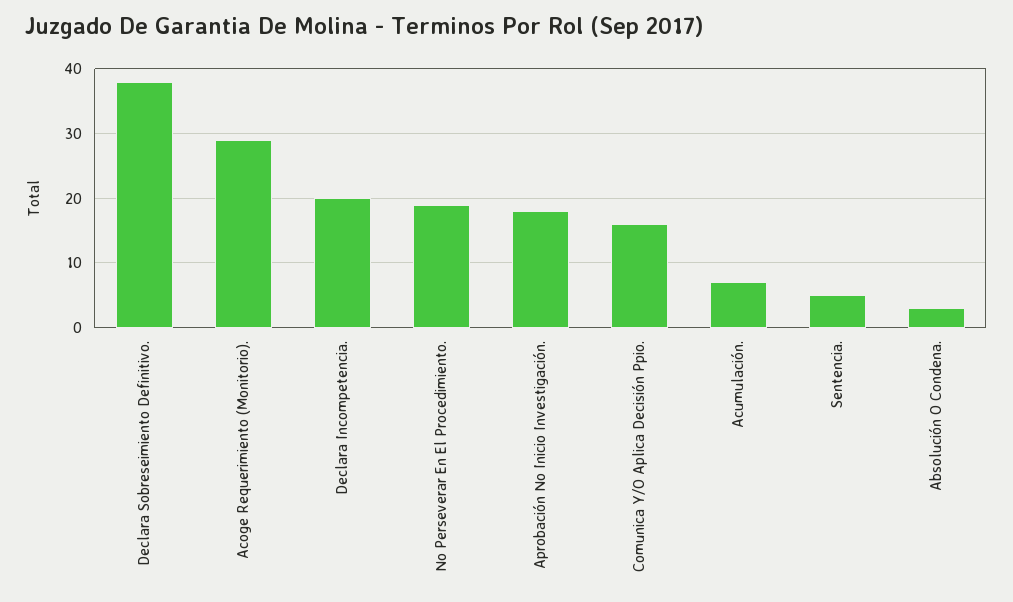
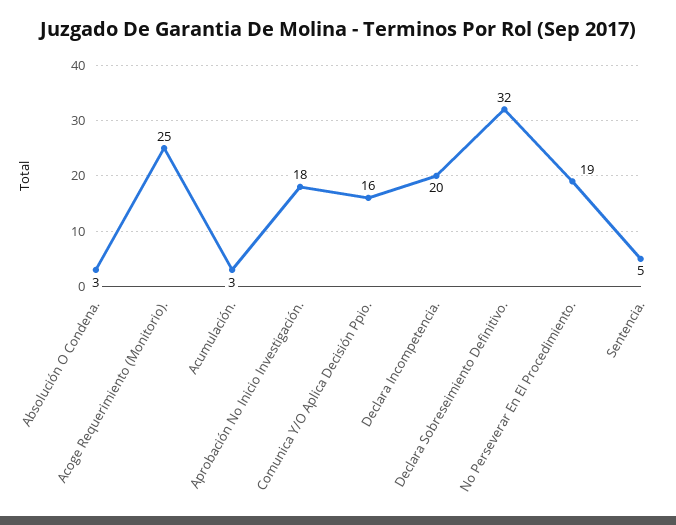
Declara Sobreseimiento Definitivo.: 38 -> 32
Acoge Requerimiento (Monitorio).: 29 -> 25
Acumulación.: 7 -> 3

